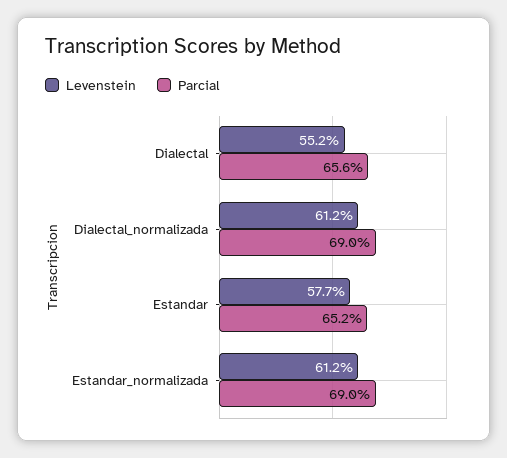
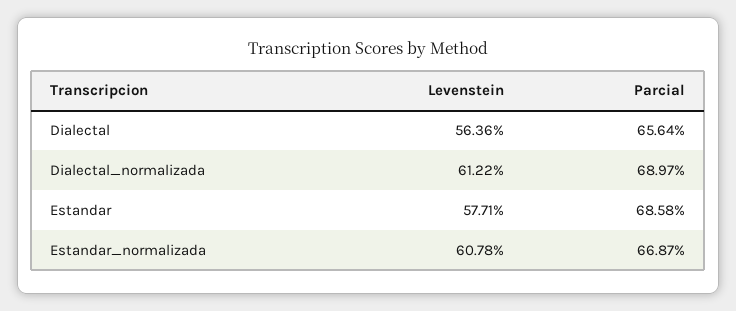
Levenstein, Dialectal: 55.2 -> 56.36
Parcial, Estandar: 65.2 -> 68.58
Levenstein, Estandar_normalizada: 61.2 -> 60.78
Parcial, Estandar_normalizada: 69 -> 66.87

